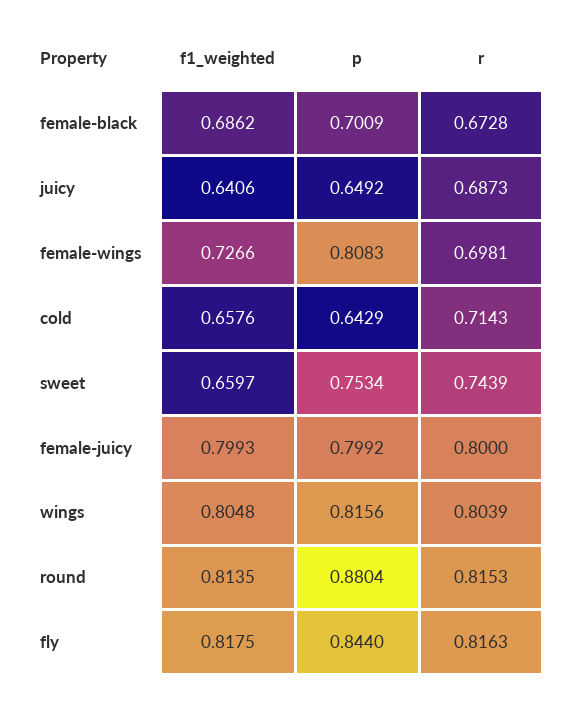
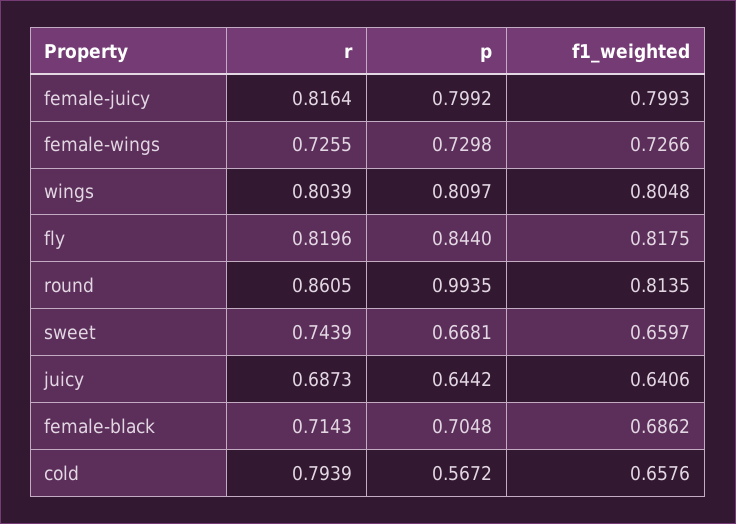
p, female-black: 0.7009 -> 0.7048
r, female-black: 0.6728 -> 0.7143
p, juicy: 0.6492 -> 0.6442
p, female-wings: 0.8083 -> 0.7298
r, female-wings: 0.6981 -> 0.7255
p, cold: 0.6429 -> 0.5672
r, cold: 0.7143 -> 0.7939
p, sweet: 0.7534 -> 0.6681
r, female-juicy: 0.8 -> 0.8164
p, wings: 0.8156 -> 0.8097
p, round: 0.8804 -> 0.9935
r, round: 0.8153 -> 0.8605
r, fly: 0.8163 -> 0.8196

